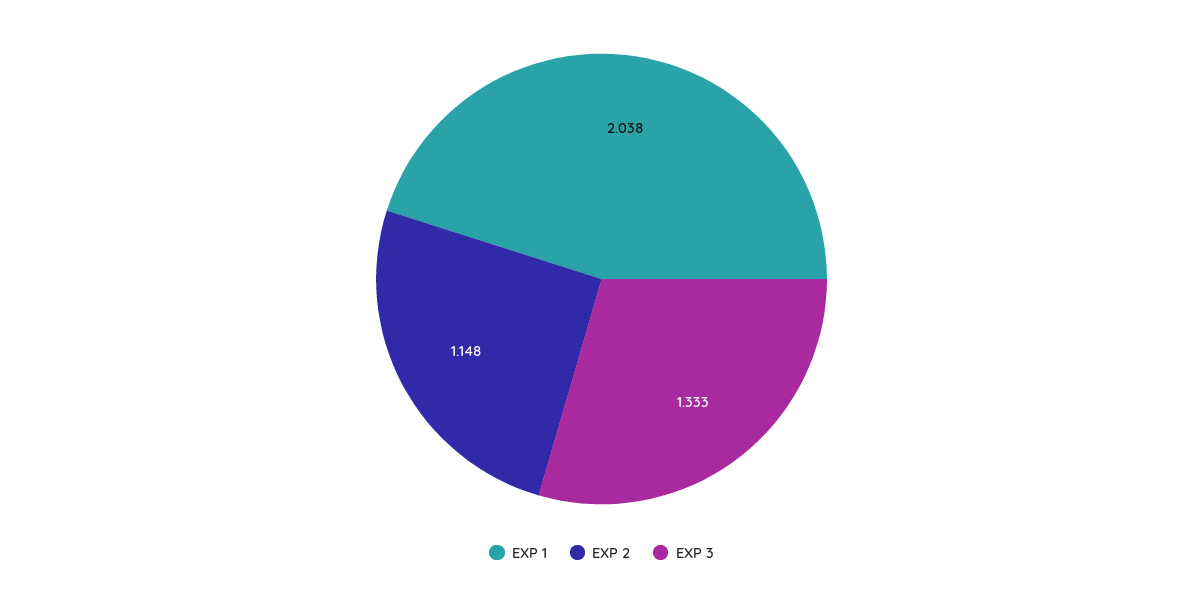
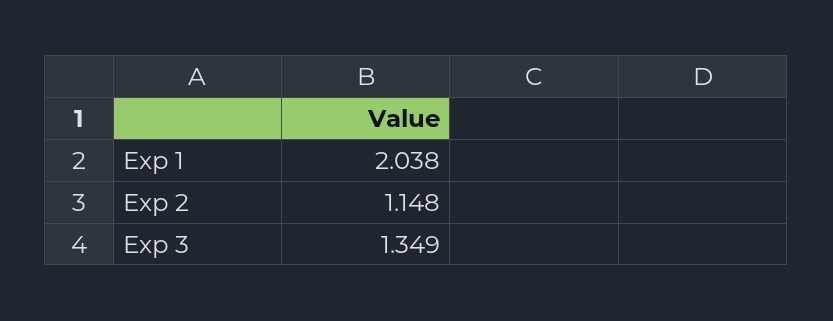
EXP 3: 1.333 -> 1.349

